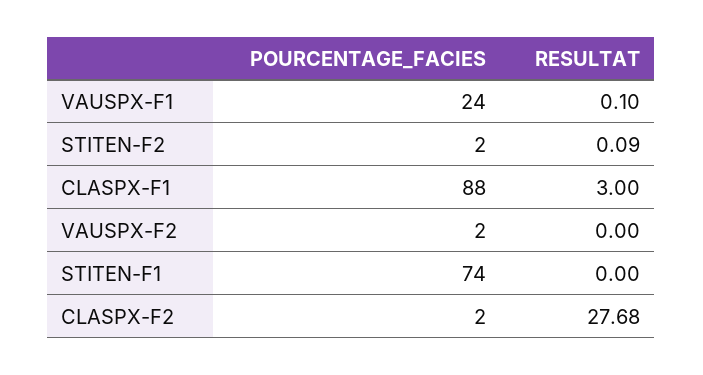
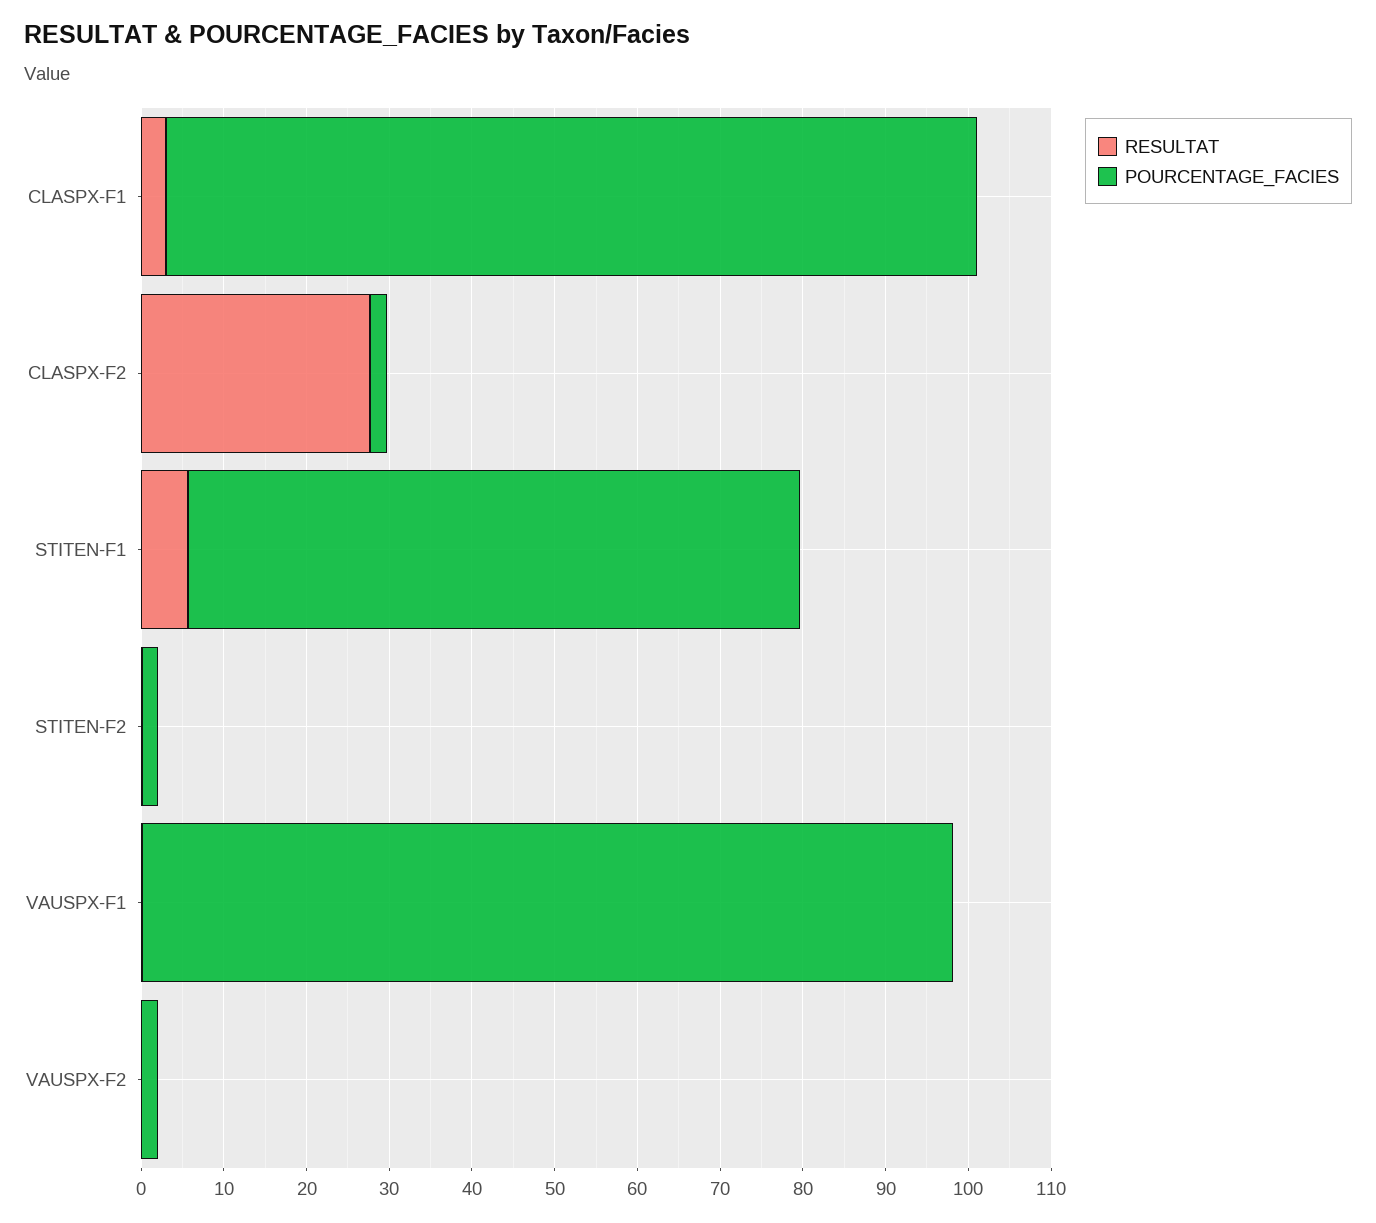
POURCENTAGE_FACIES, VAUSPX-F1: 24 -> 98
POURCENTAGE_FACIES, CLASPX-F1: 88 -> 98
RESULTAT, STITEN-F1: 0 -> 6

